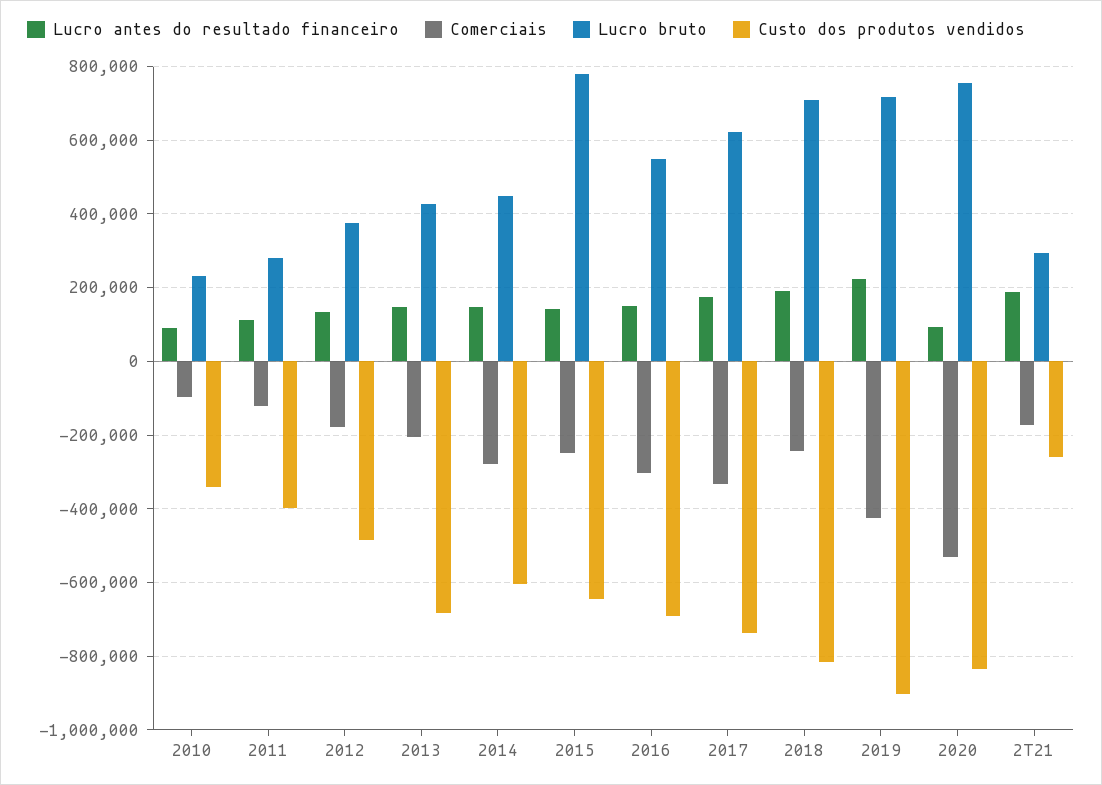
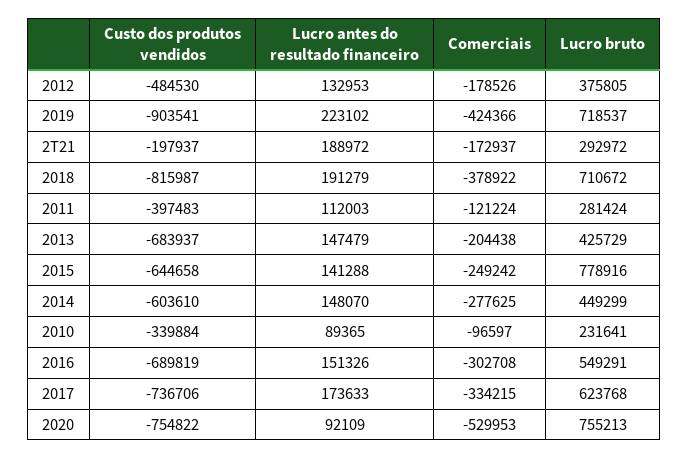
Comerciais, 2018: -240000 -> -378922
Custo dos produtos vendidos, 2020: -840000 -> -754822
Custo dos produtos vendidos, 2T21: -260000 -> -197937

